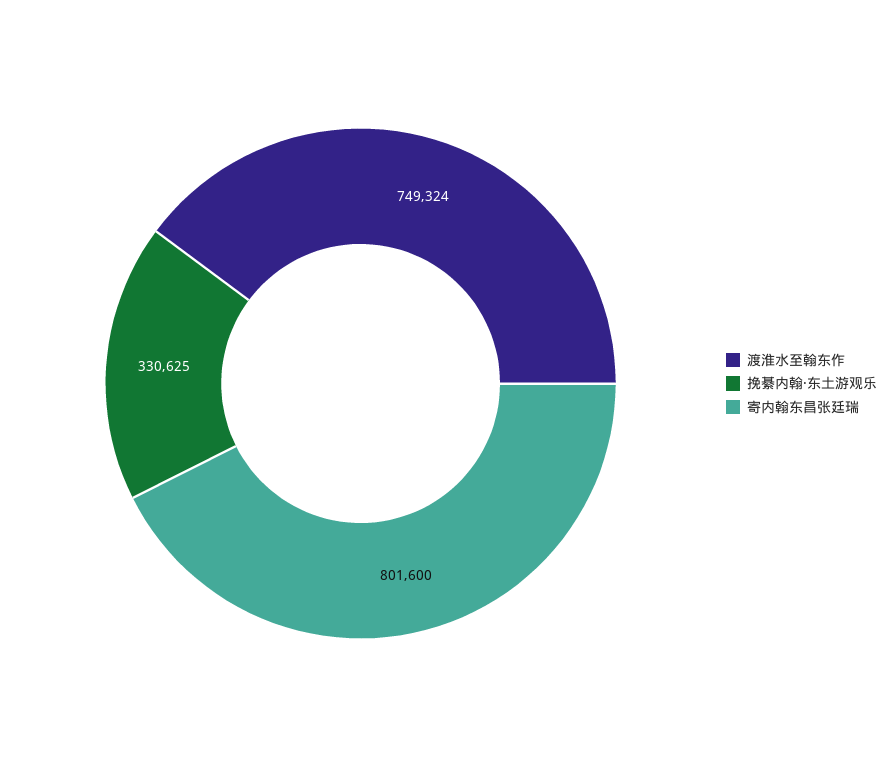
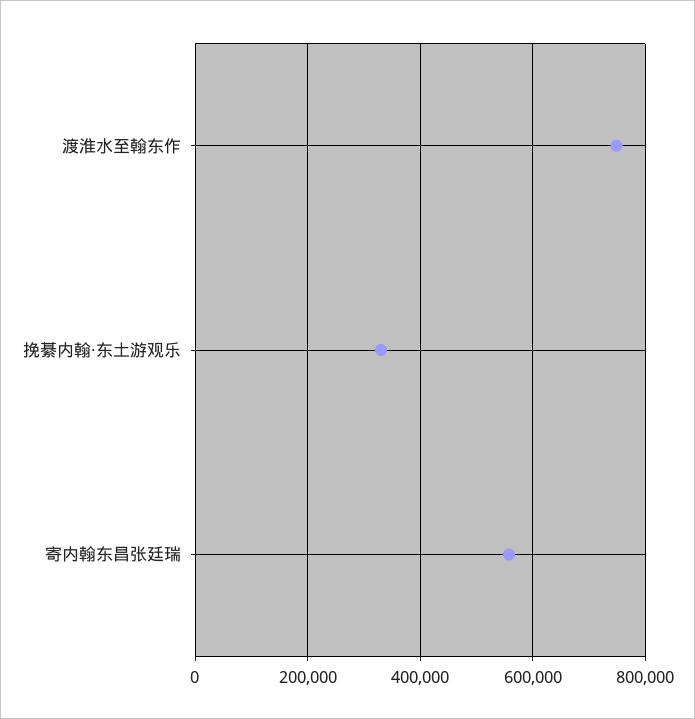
寄内翰东昌张廷瑞: 801600 -> 560000

